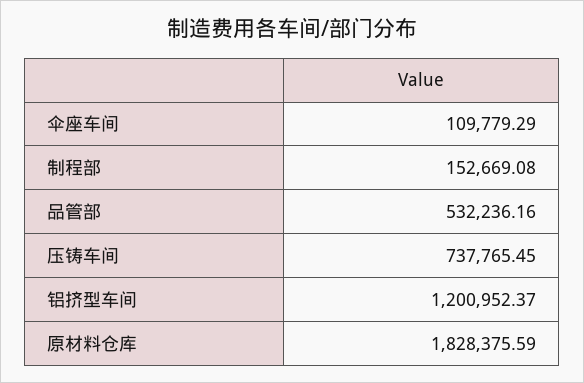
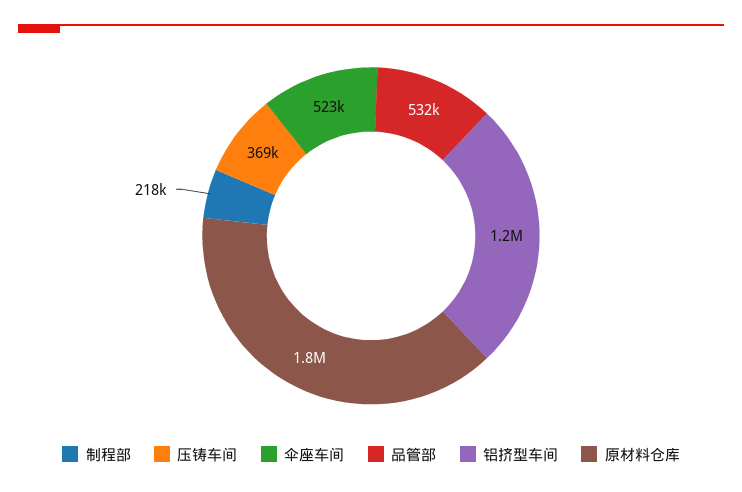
伞座车间: 109779.29 -> 523000
制程部: 152669.08 -> 218000
压铸车间: 737765.45 -> 369000

